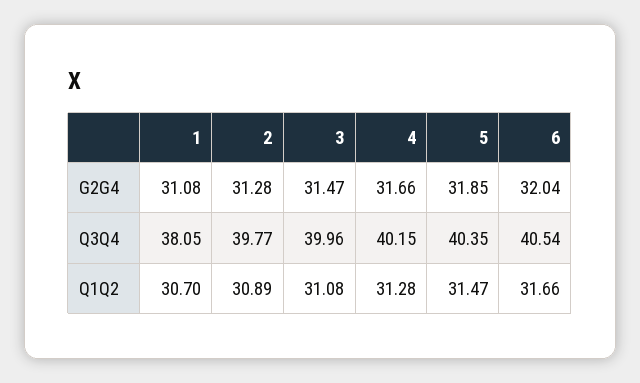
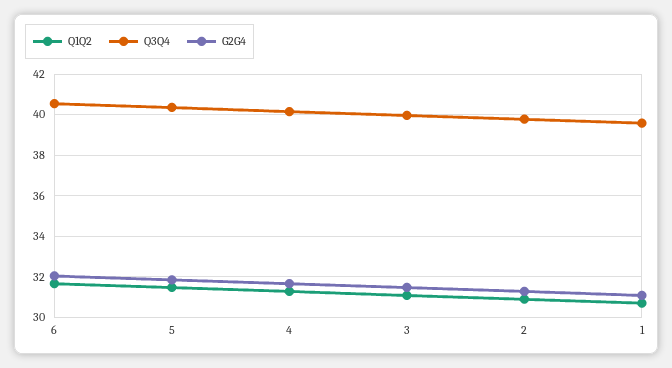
Q3Q4, 1: 38.05 -> 39.5

